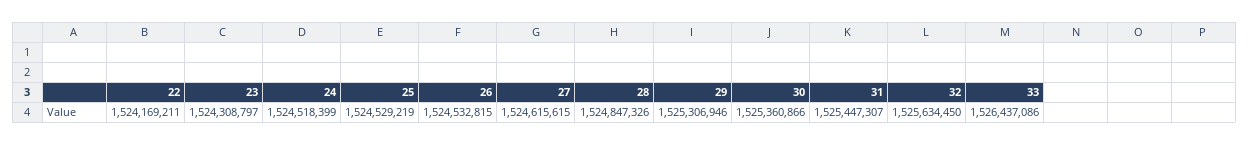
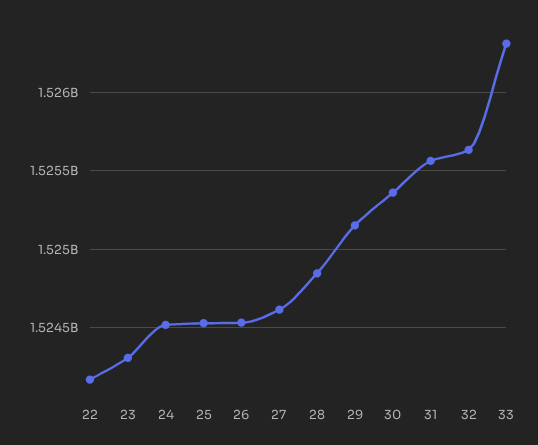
29: 1525306946 -> 1525150000
31: 1525447307 -> 1525550000
33: 1526437086 -> 1526300000

